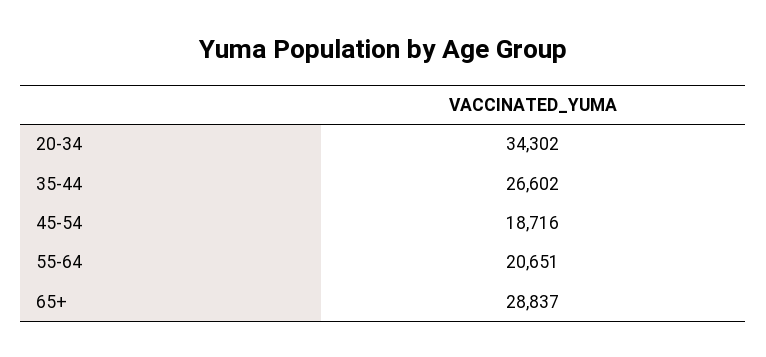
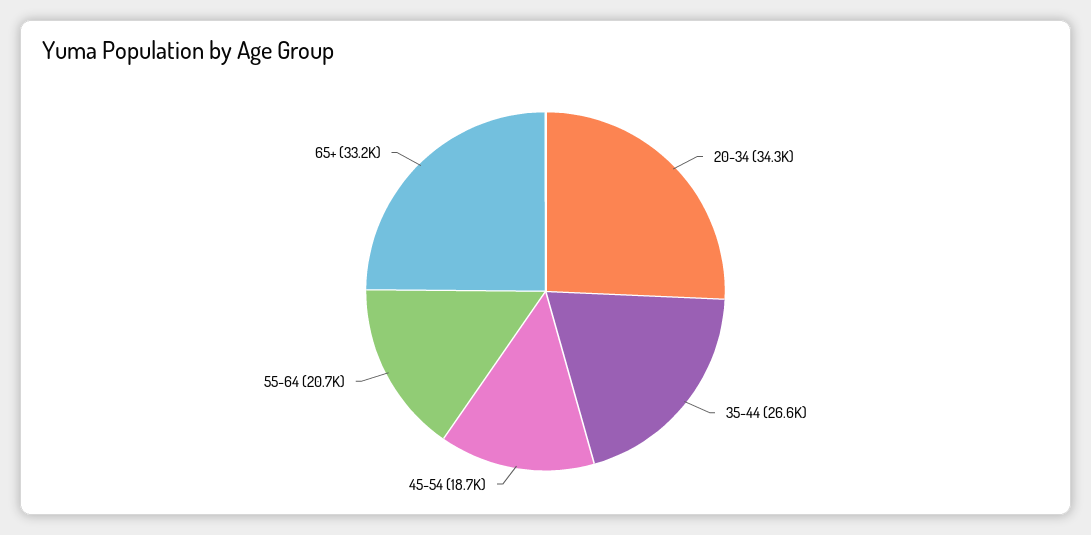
65+: 28837 -> 33200

